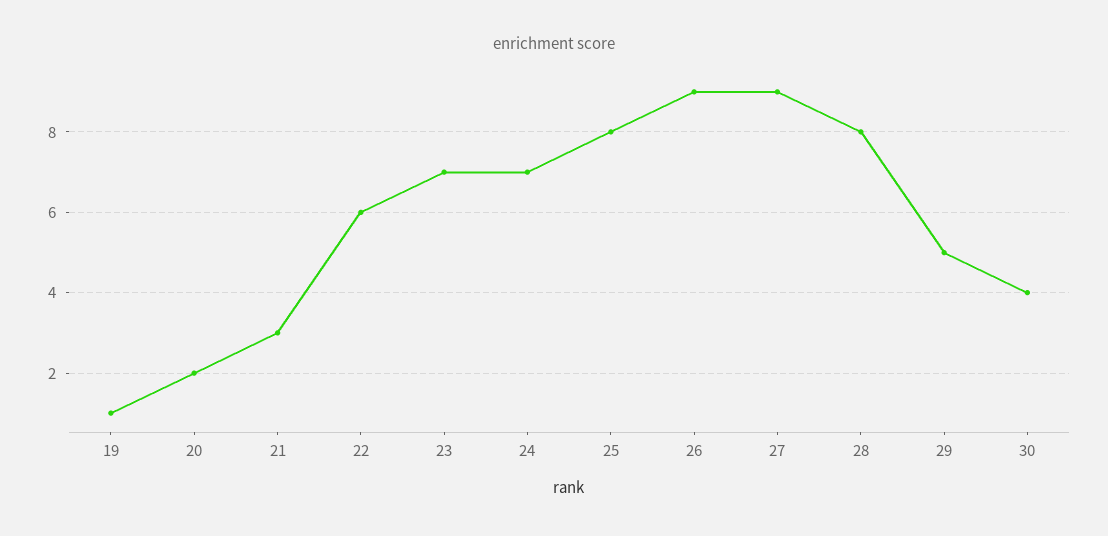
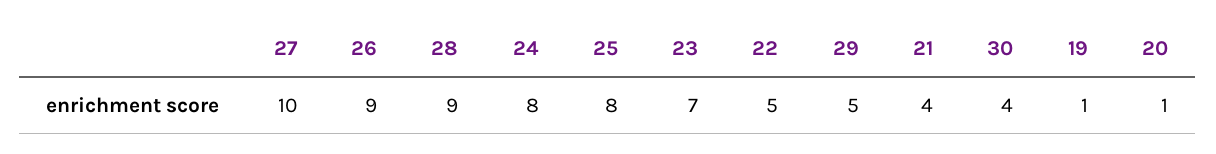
20: 2 -> 1
21: 3 -> 4
22: 6 -> 5
24: 7 -> 8
27: 9 -> 10
28: 8 -> 9

